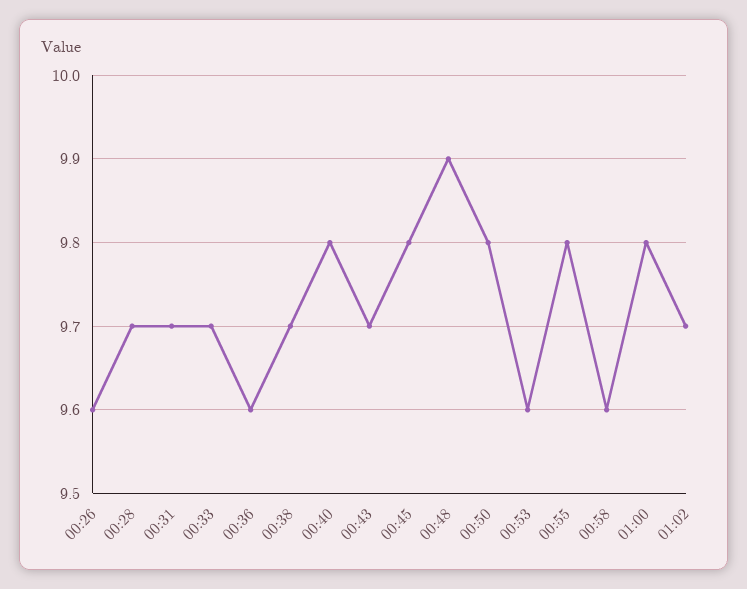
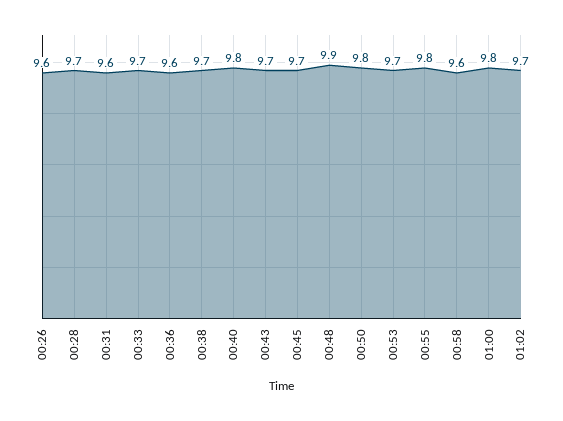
00:31: 9.7 -> 9.6
00:45: 9.8 -> 9.7
00:53: 9.6 -> 9.7

